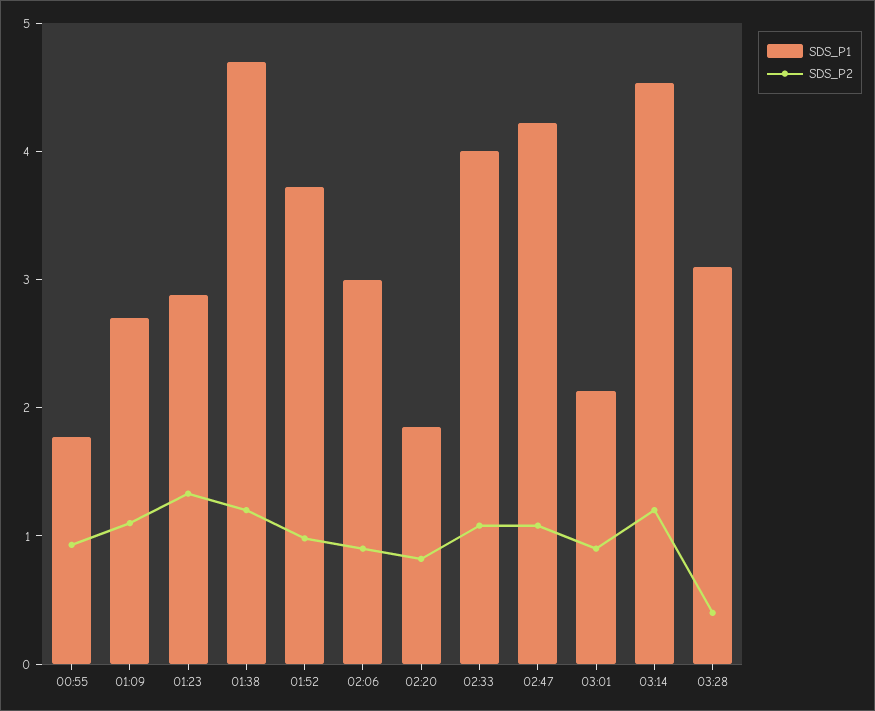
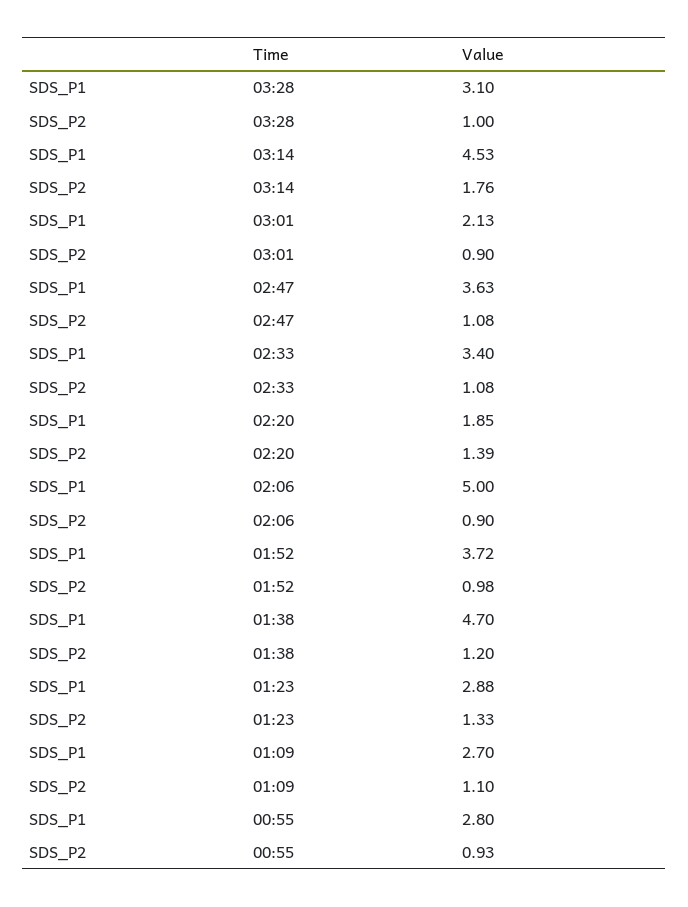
SDS_P1, 00:55: 1.8 -> 2.8
SDS_P1, 02:06: 3 -> 5
SDS_P2, 02:20: 0.8 -> 1.39
SDS_P1, 02:33: 4 -> 3.4
SDS_P1, 02:47: 4.2 -> 3.63
SDS_P2, 03:14: 1.2 -> 1.76
SDS_P2, 03:28: 0.4 -> 1

